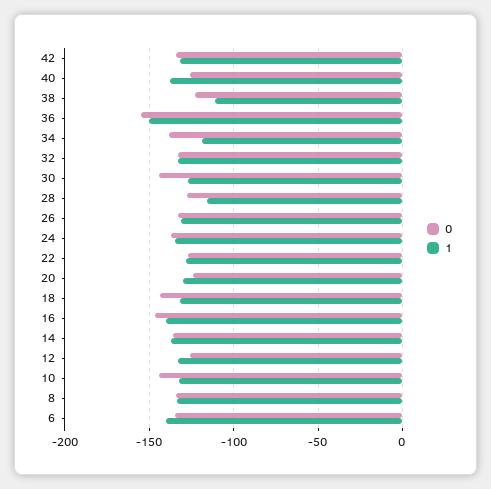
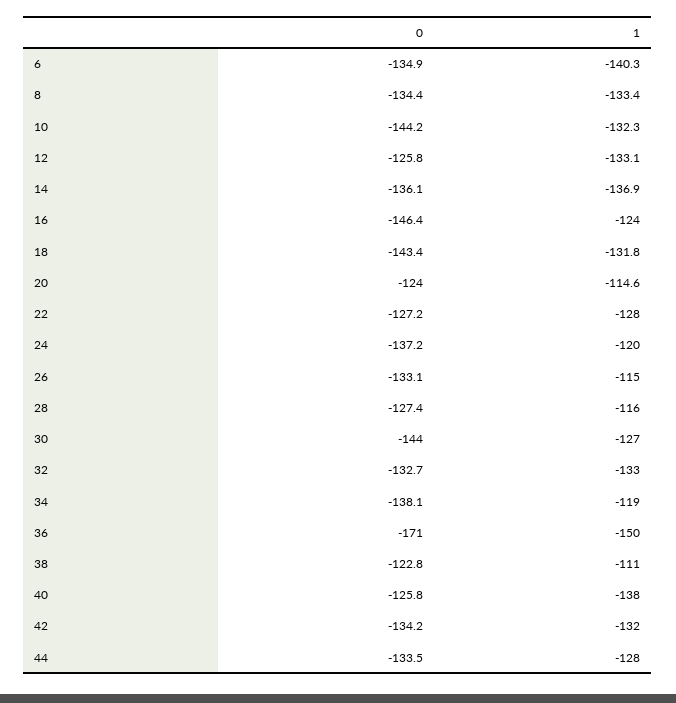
0, 36: -155 -> -171
1, 26: -130 -> -115
1, 24: -135 -> -120
1, 20: -130 -> -114.6
1, 16: -140 -> -124
0, 44: none -> -133.5
1, 44: none -> -128

